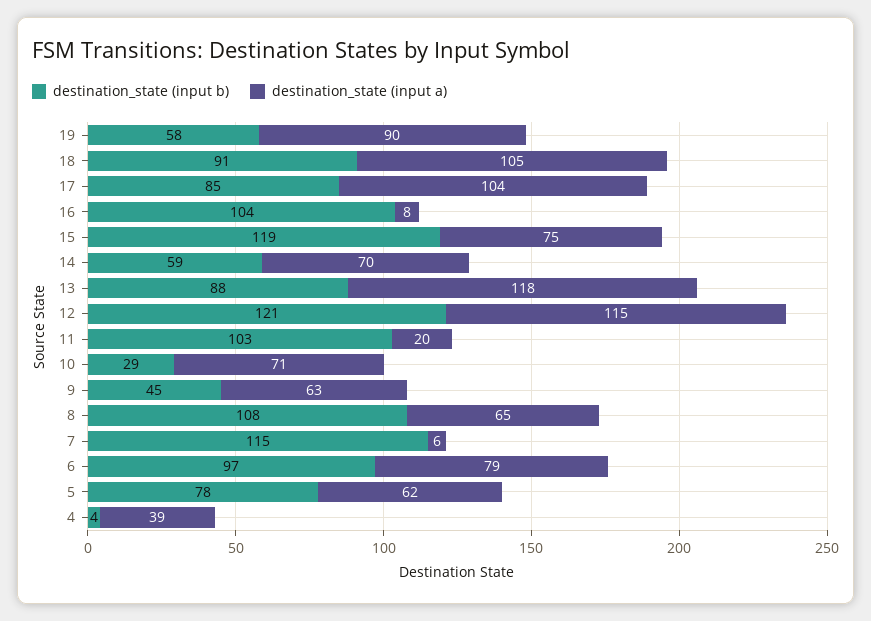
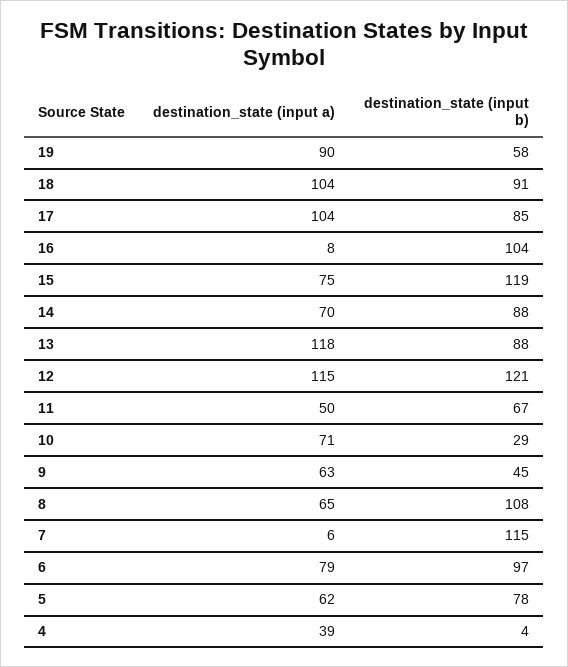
destination_state (input a), 18: 105 -> 104
destination_state (input b), 14: 59 -> 88
destination_state (input b), 11: 103 -> 67
destination_state (input a), 11: 20 -> 50

